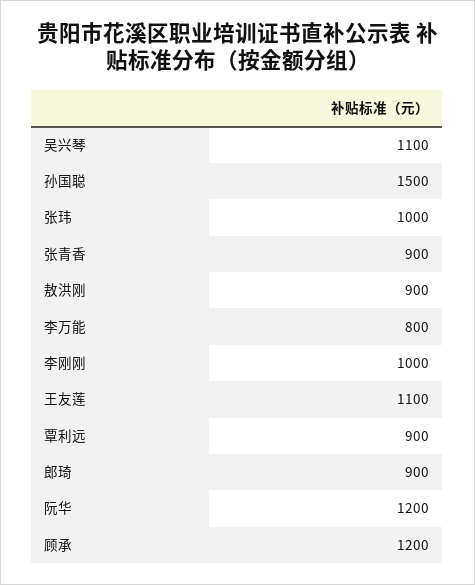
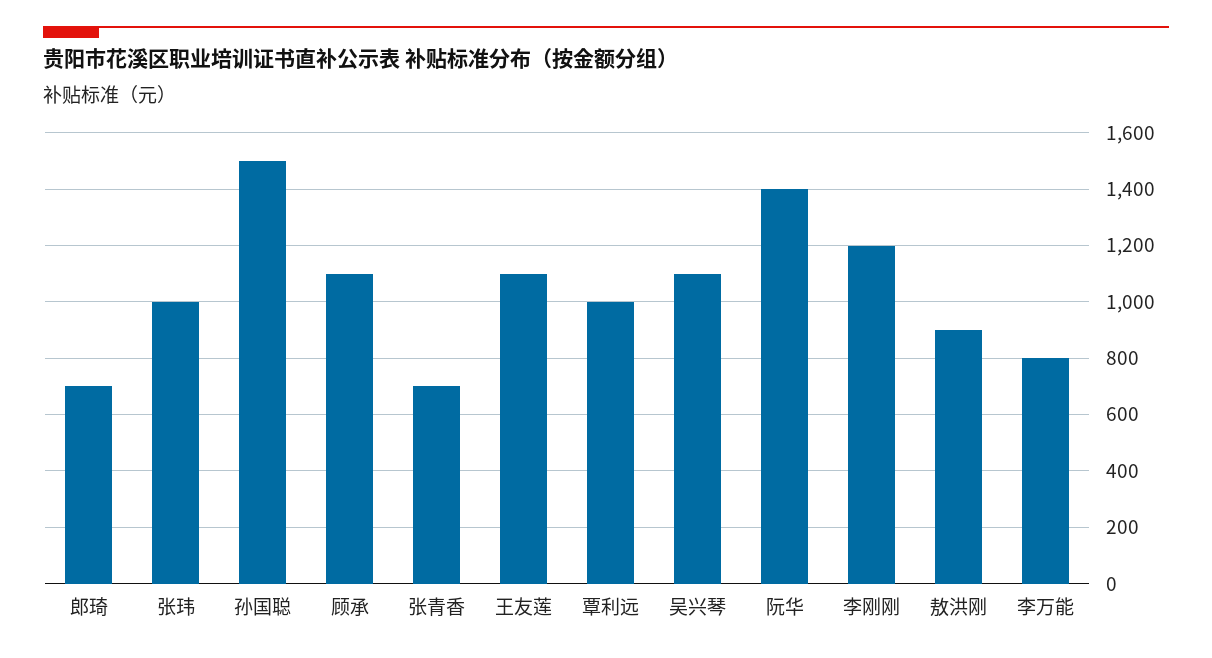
张青香: 900 -> 700
李刚刚: 1000 -> 1200
覃利远: 900 -> 1000
郎琦: 900 -> 700
阮华: 1200 -> 1400
顾承: 1200 -> 1100

